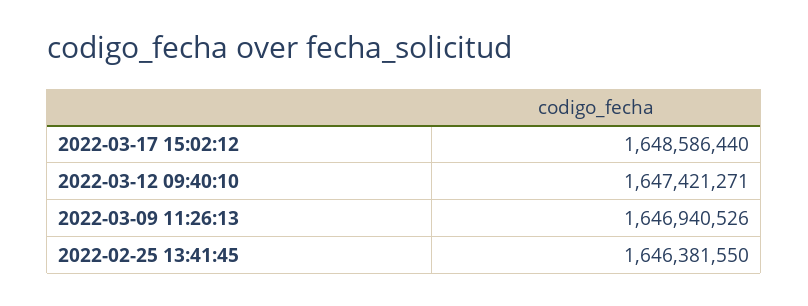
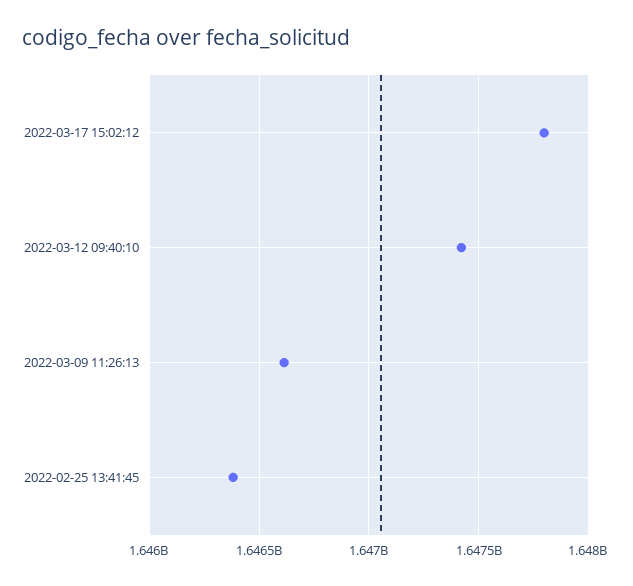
2022-03-17 15:02:12: 1648586440 -> 1647800000
2022-03-09 11:26:13: 1646940526 -> 1646600000

